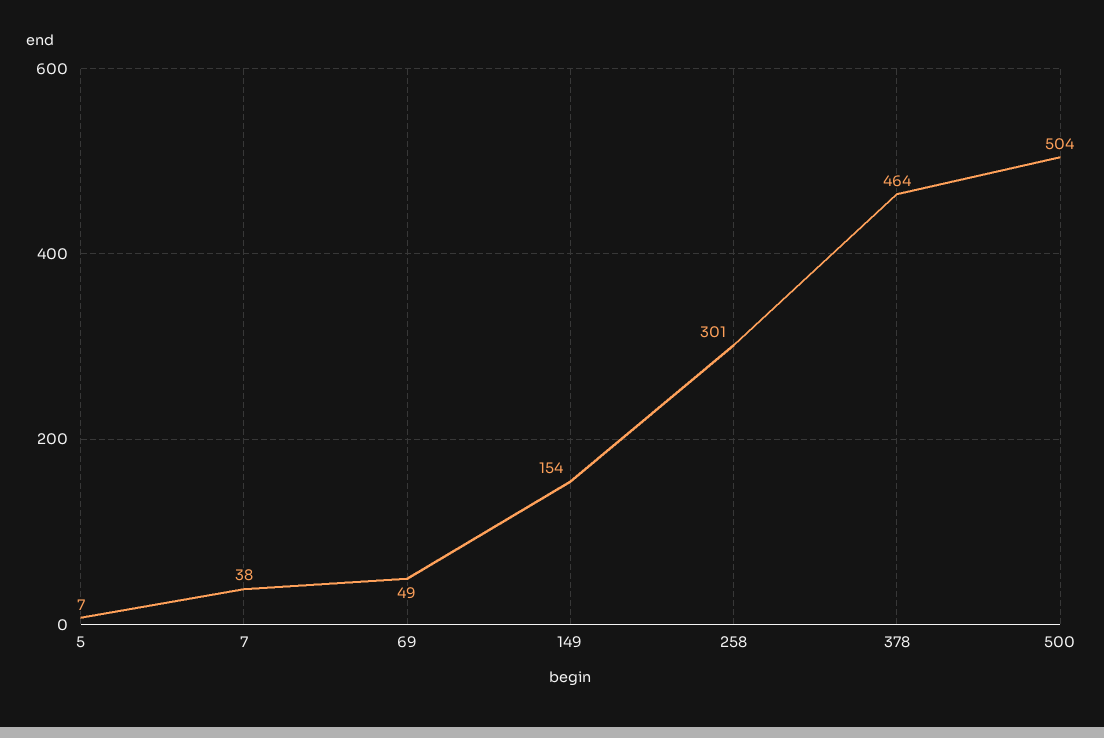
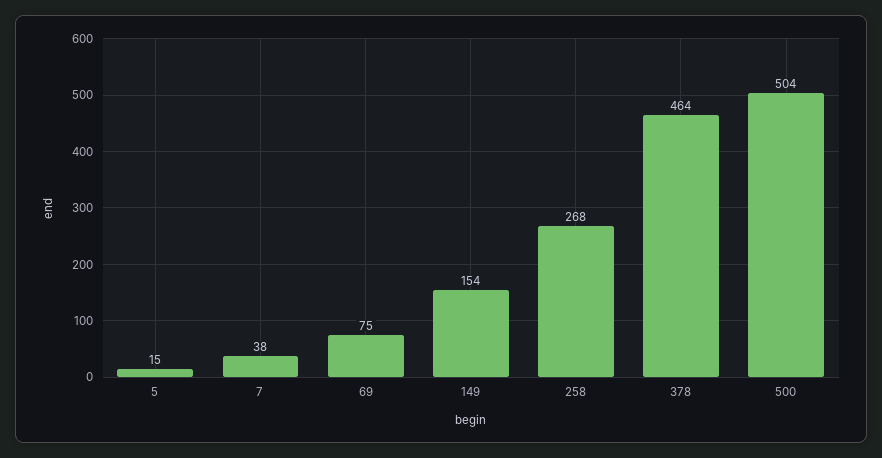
5: 7 -> 15
69: 49 -> 75
258: 301 -> 268

